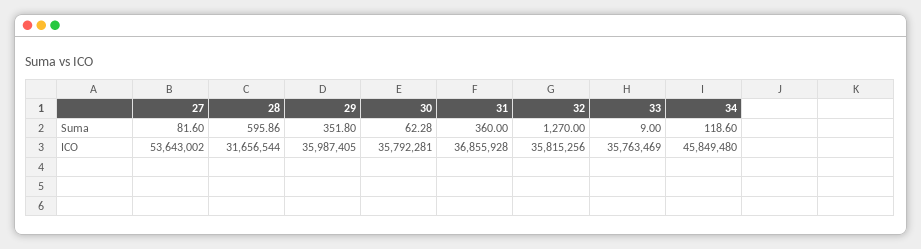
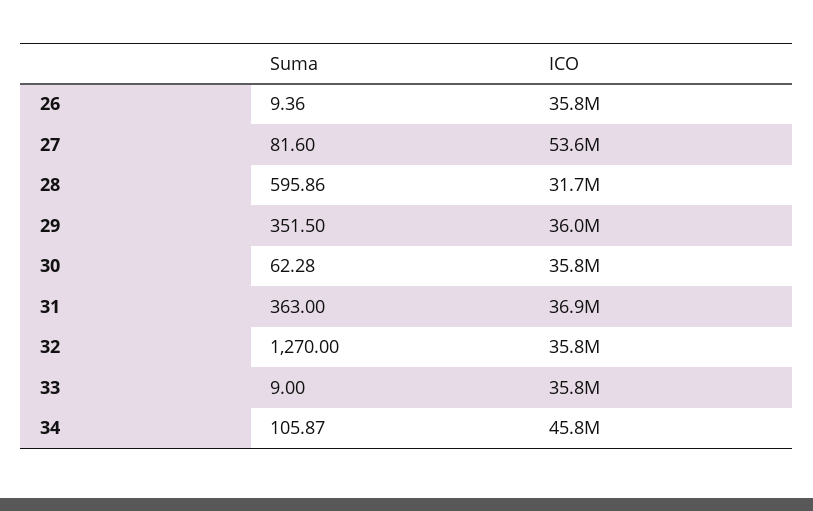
29, Suma: 351.8 -> 351.5
31, Suma: 360 -> 363
34, Suma: 118.6 -> 105.87
26, Suma: none -> 9.36
26, ICO: none -> 35800000

